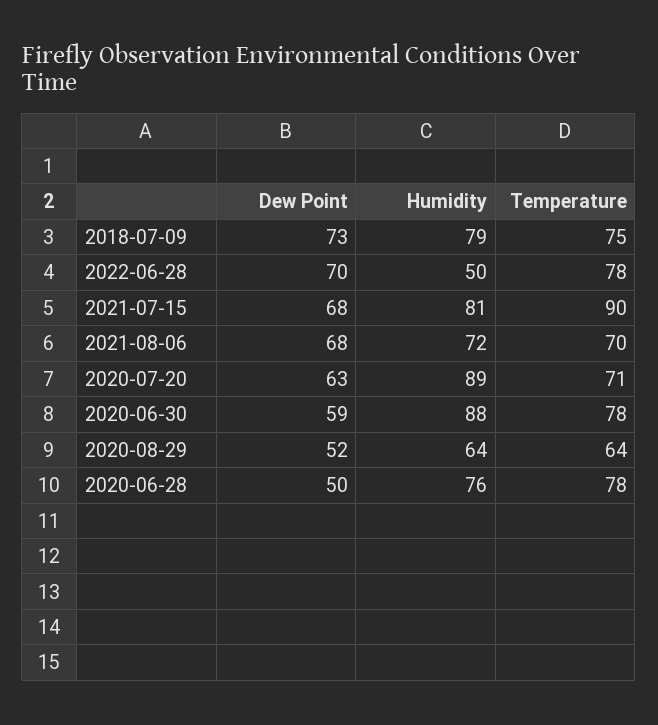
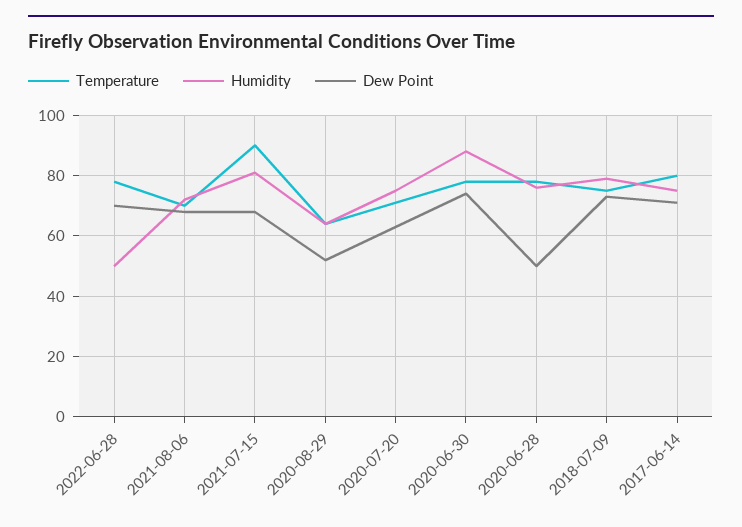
Humidity, 2020-07-20: 89 -> 75
Dew Point, 2020-06-30: 59 -> 75
Temperature, 2017-06-14: none -> 80
Humidity, 2017-06-14: none -> 75
Dew Point, 2017-06-14: none -> 70

